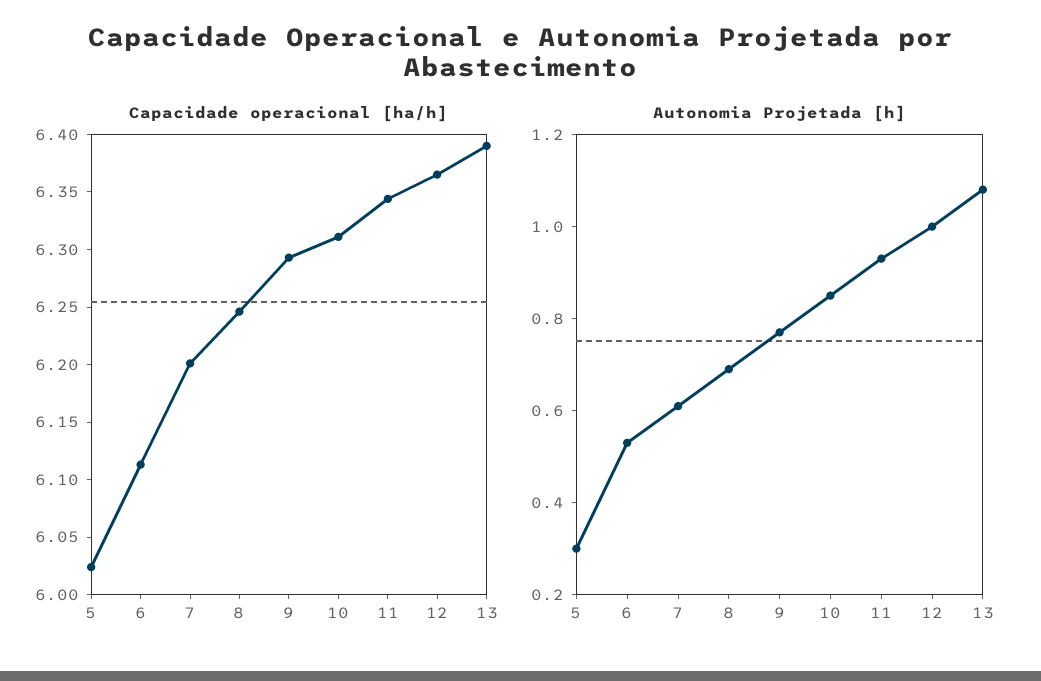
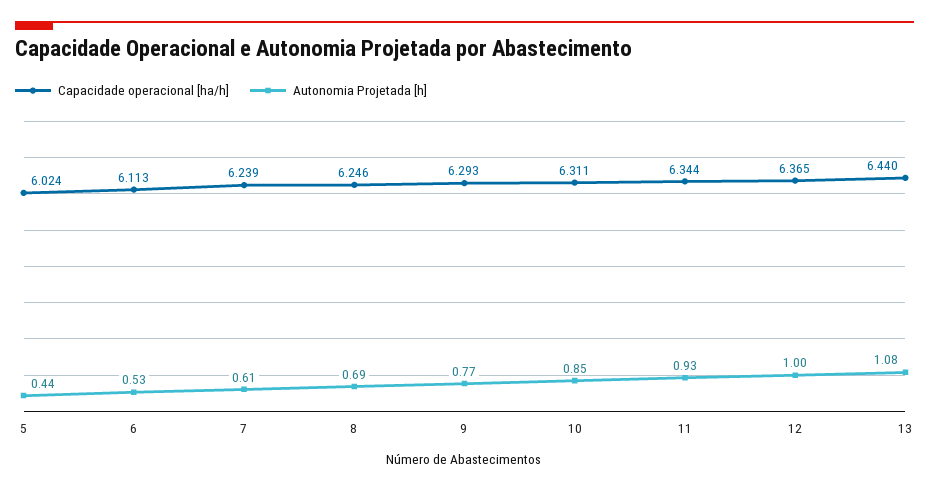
Capacidade operacional [ha/h], 7: 6.2 -> 6.239
Capacidade operacional [ha/h], 13: 6.39 -> 6.44
Autonomia Projetada [h], 5: 0.3 -> 0.44

